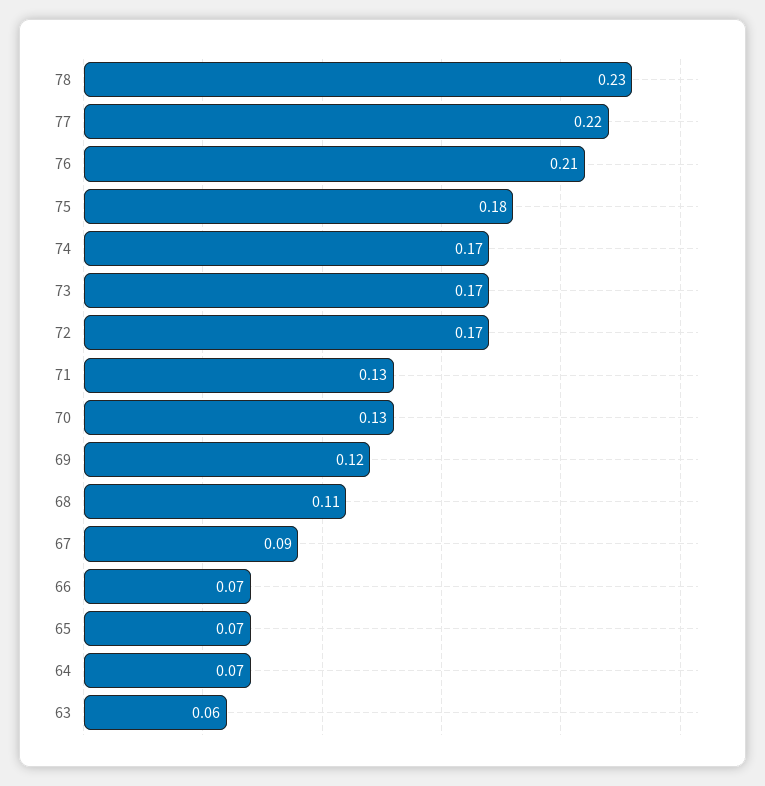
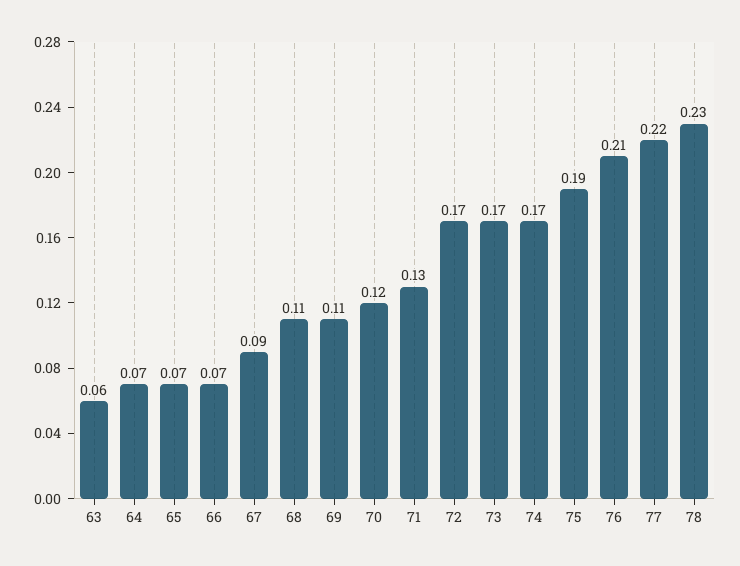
75: 0.18 -> 0.19
70: 0.13 -> 0.12
69: 0.12 -> 0.11

